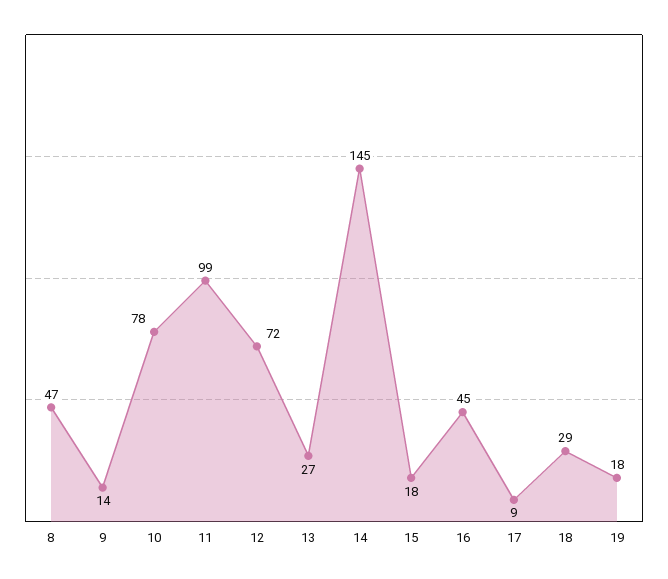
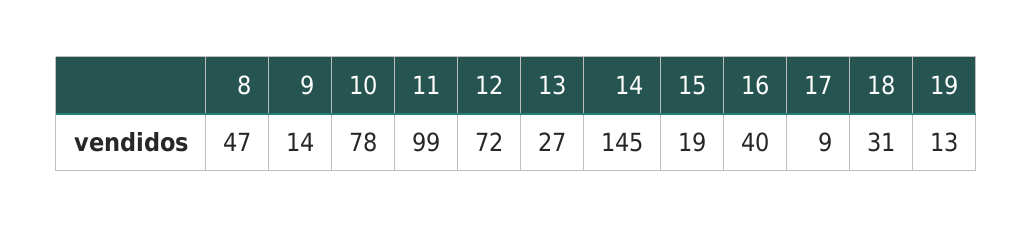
15: 18 -> 19
16: 45 -> 40
18: 29 -> 31
19: 18 -> 13

